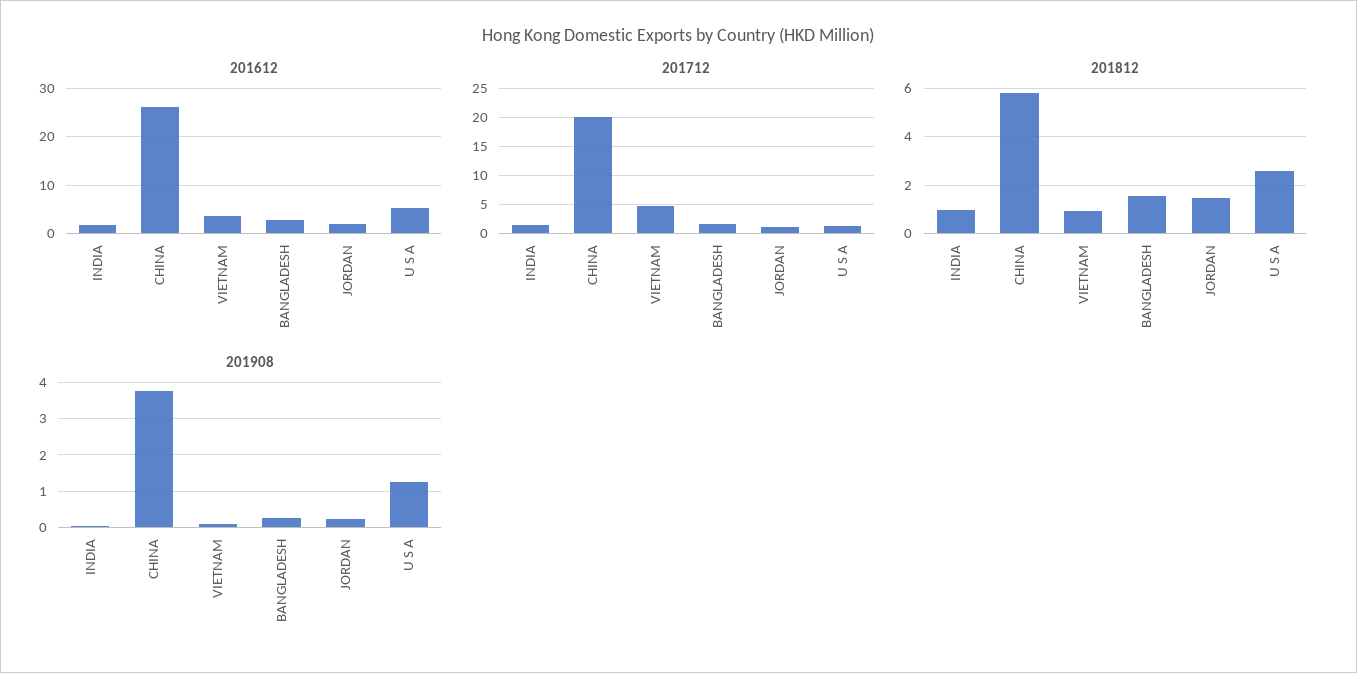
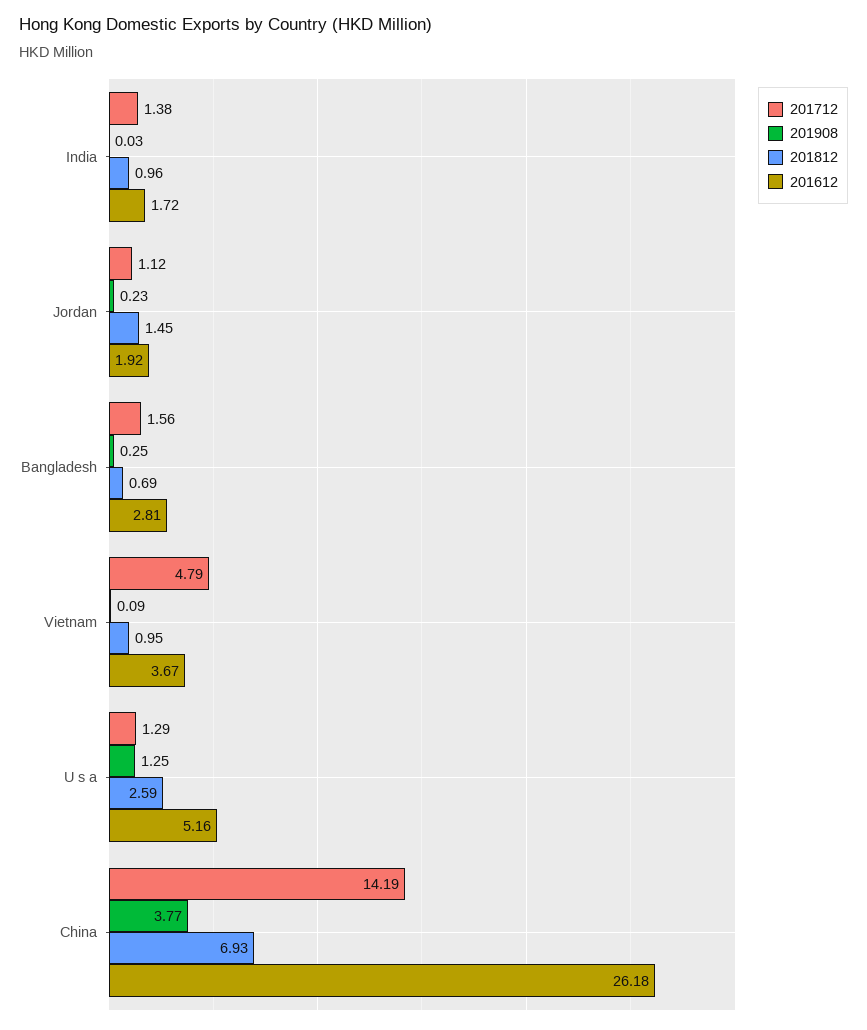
201712, CHINA: 20 -> 14.19
201812, CHINA: 5.75 -> 6.93
201812, BANGLADESH: 1.5 -> 0.69

